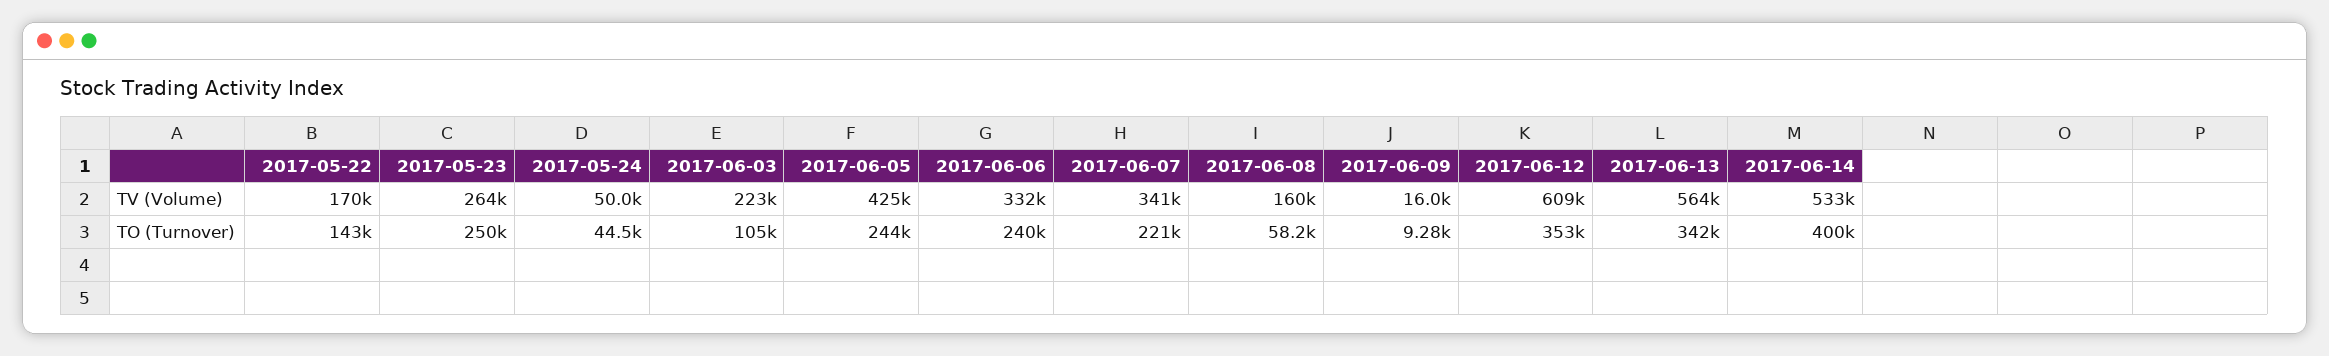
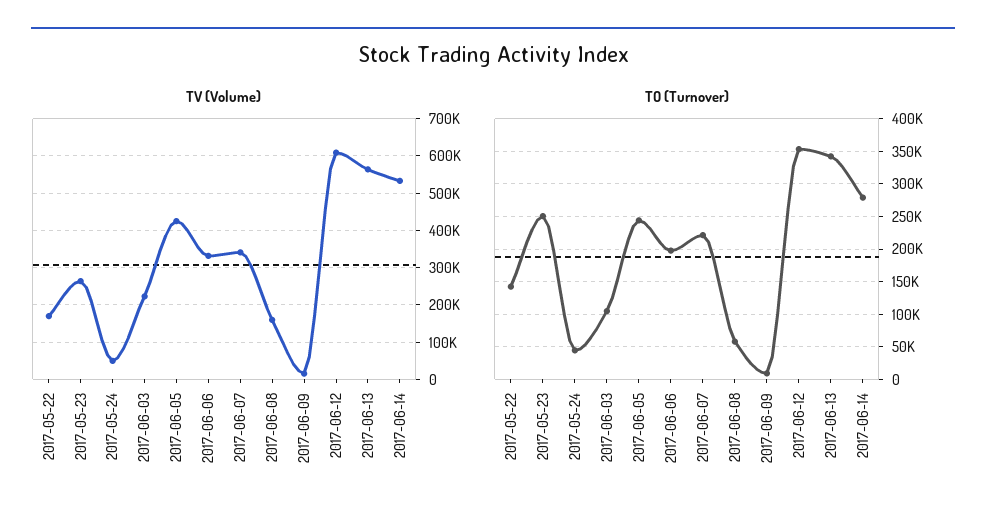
TO (Turnover), 2017-06-06: 240000 -> 200000
TO (Turnover), 2017-06-14: 400000 -> 280000

